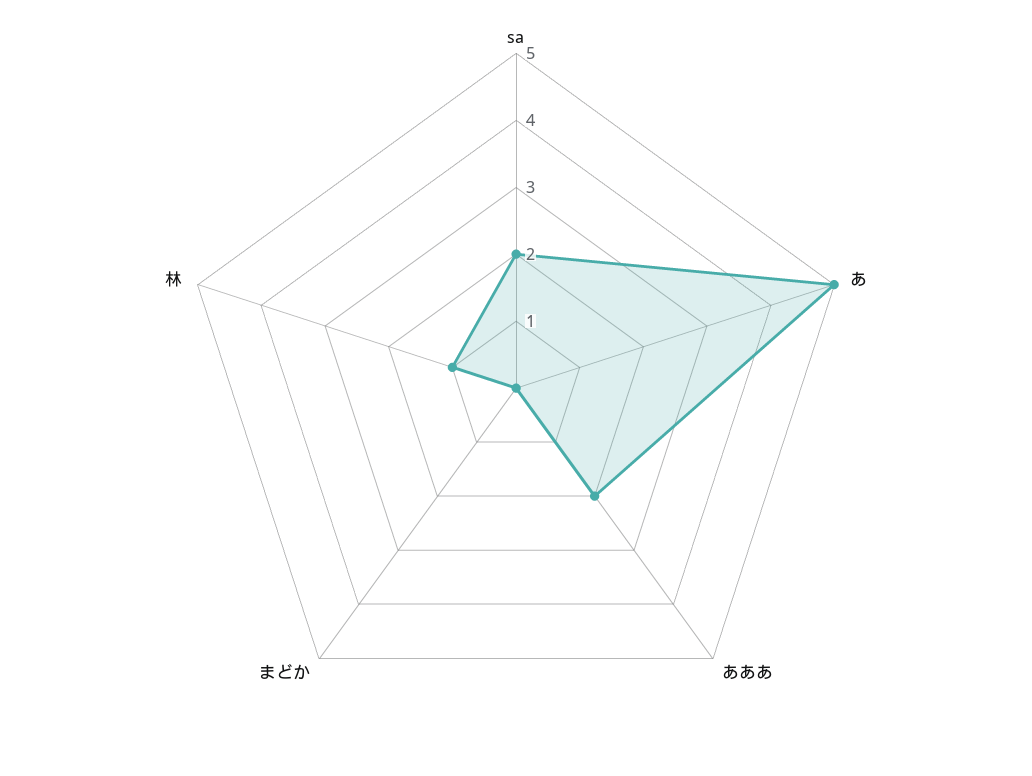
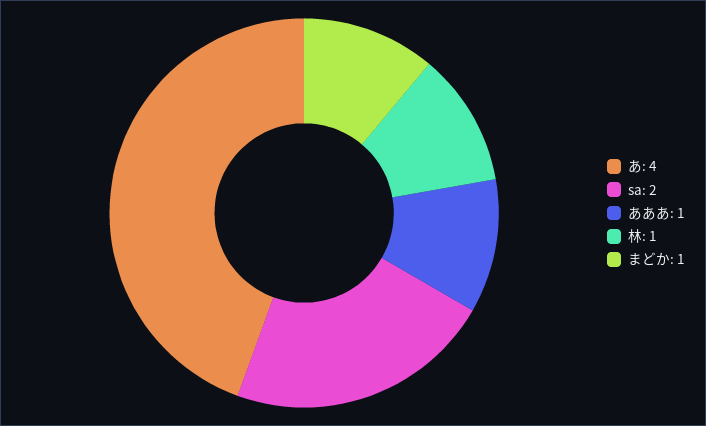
あ: 5 -> 4
あああ: 2 -> 1
まどか: 0 -> 1

